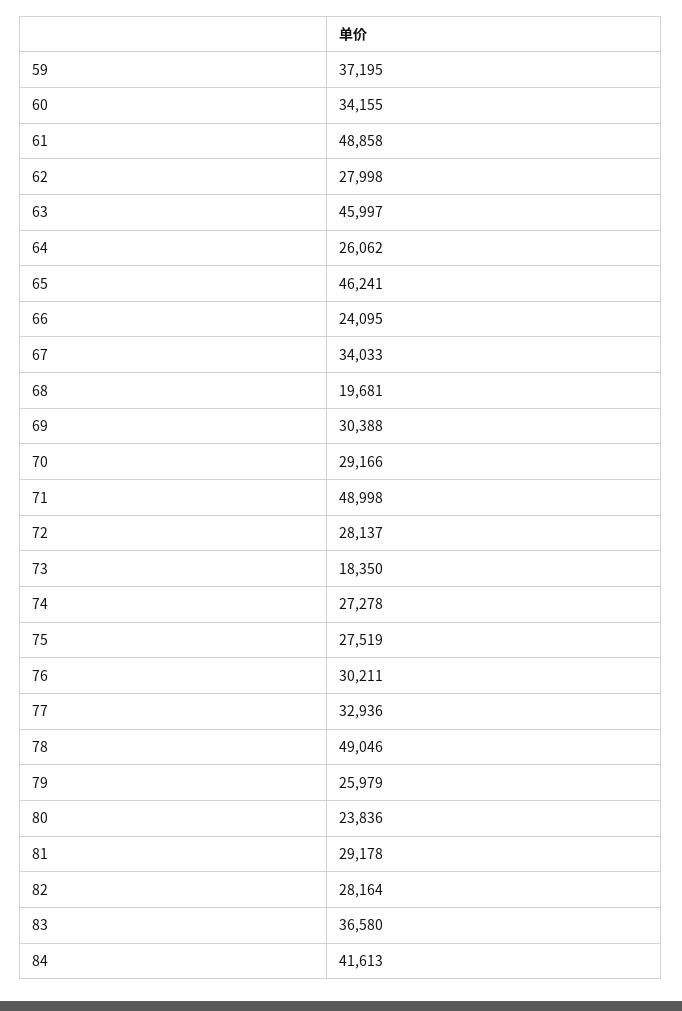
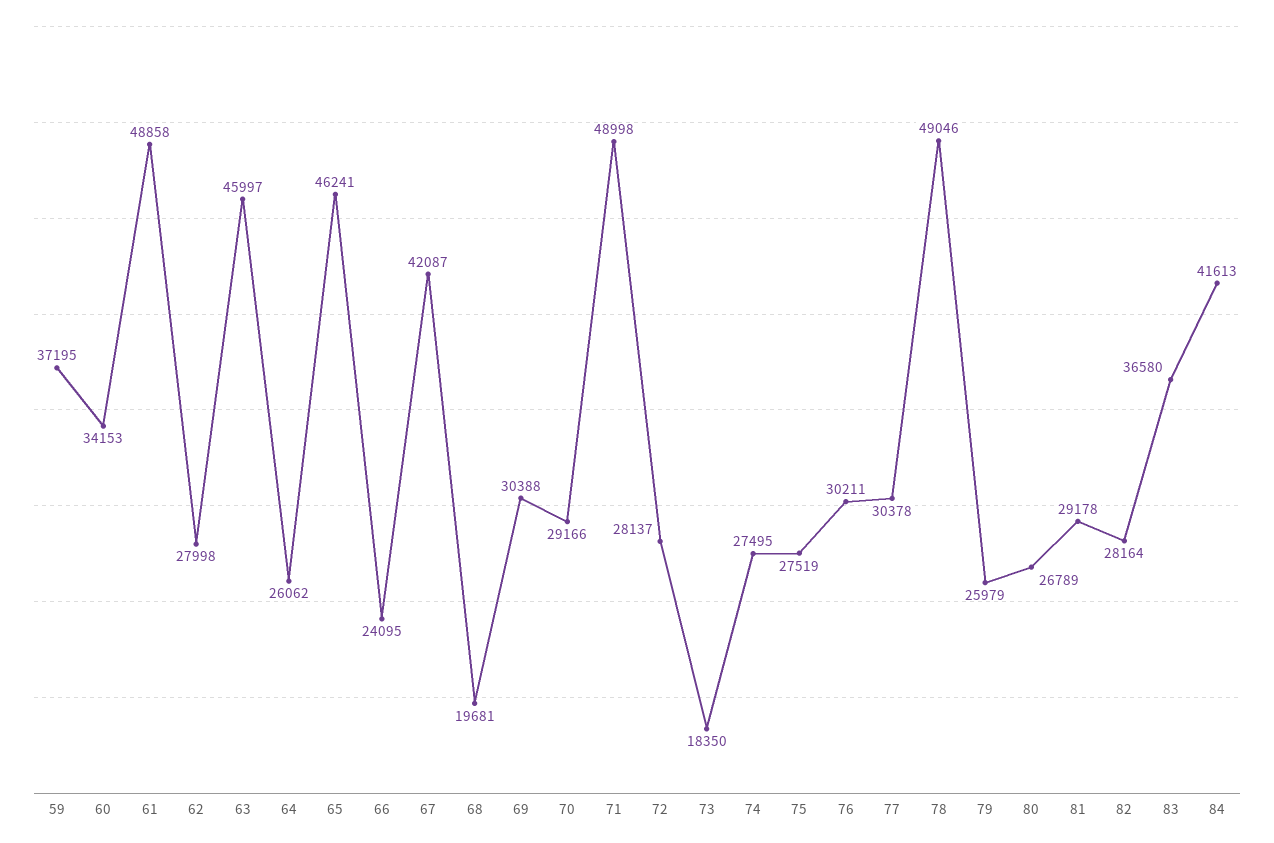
60: 34155 -> 34153
67: 34033 -> 42087
74: 27278 -> 27495
77: 32936 -> 30378
80: 23836 -> 26789

